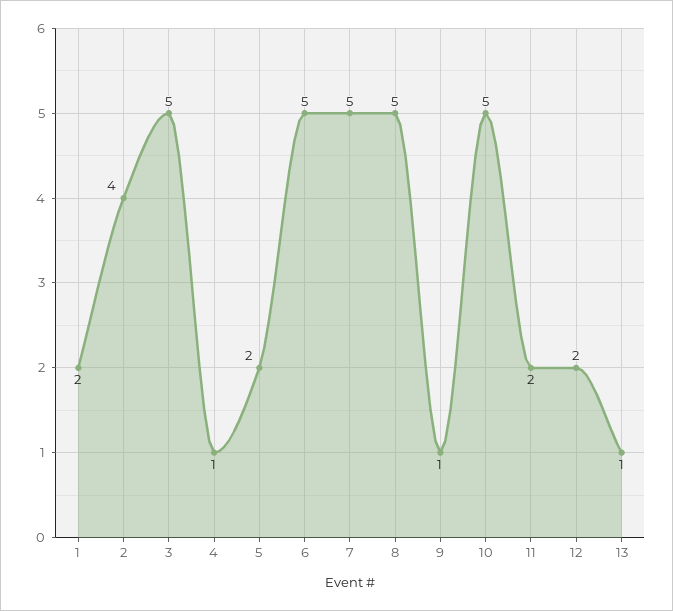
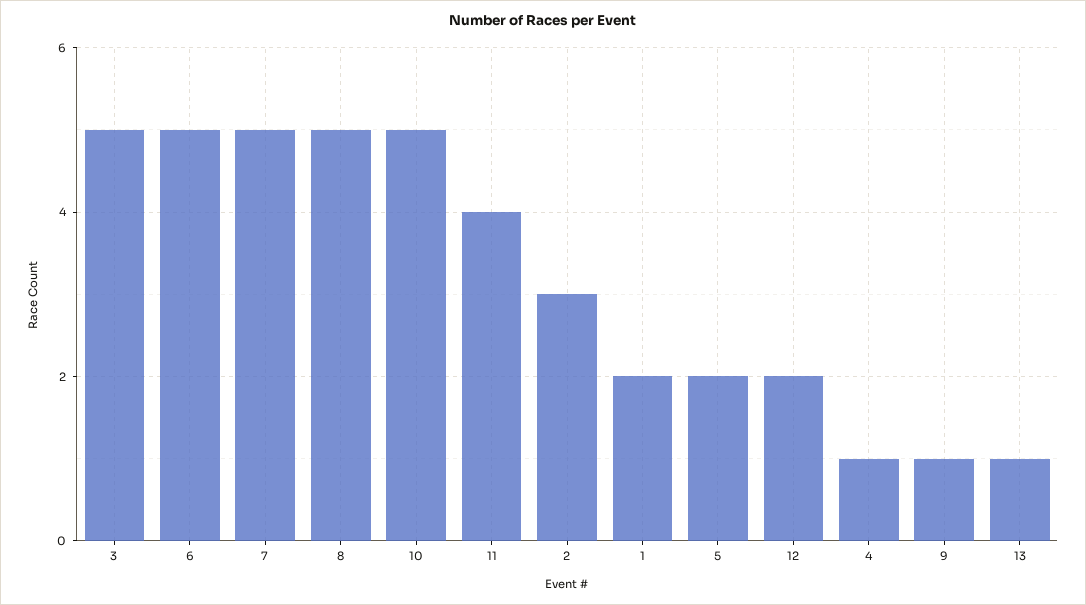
2: 4 -> 3
11: 2 -> 4

